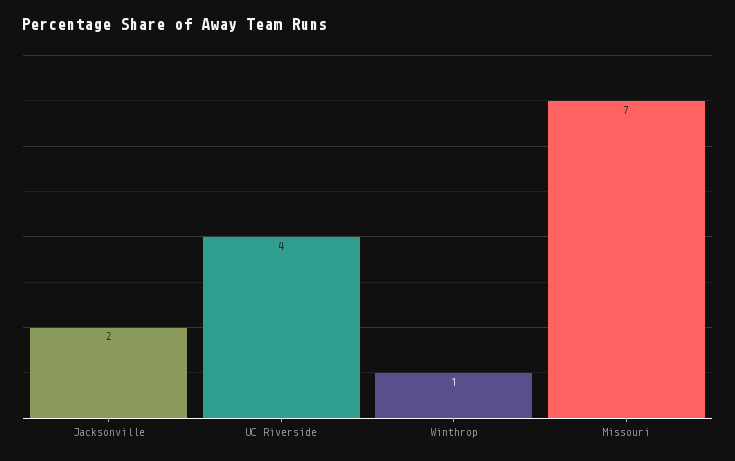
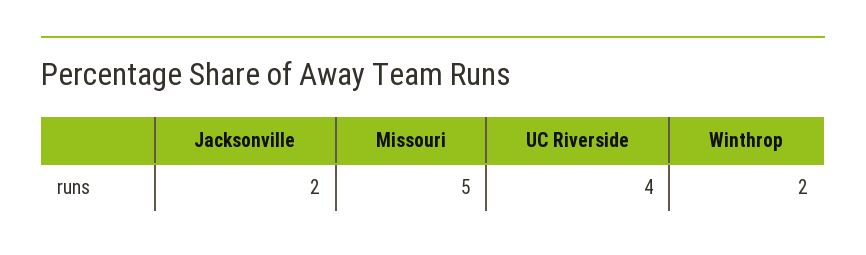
Winthrop: 1 -> 2
Missouri: 7 -> 5

